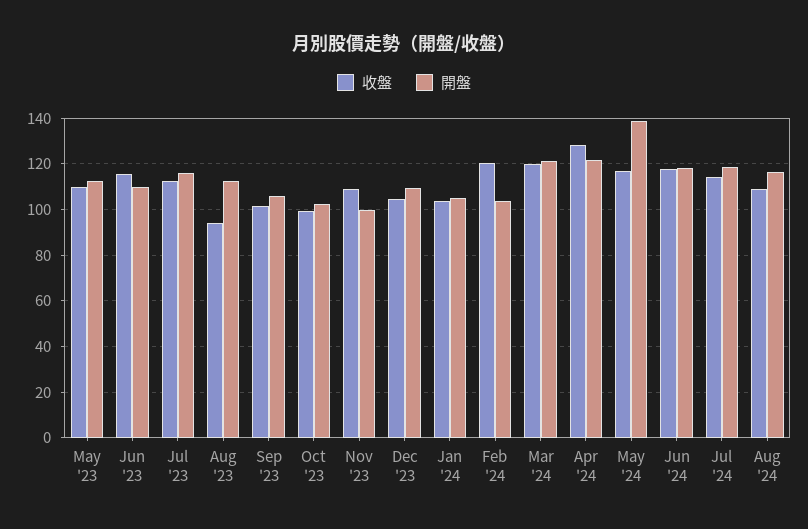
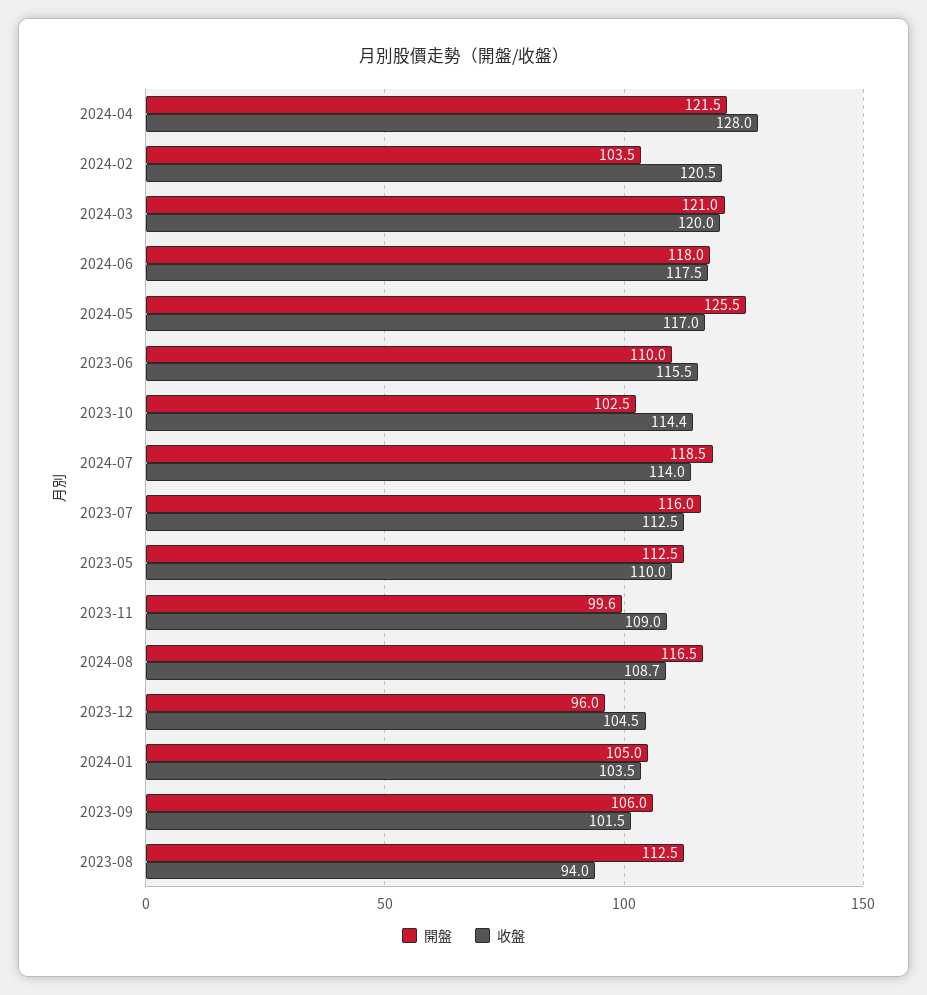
收盤, Oct '23: 100 -> 114.4
開盤, Dec '23: 110 -> 96
開盤, May '24: 140 -> 125.5

